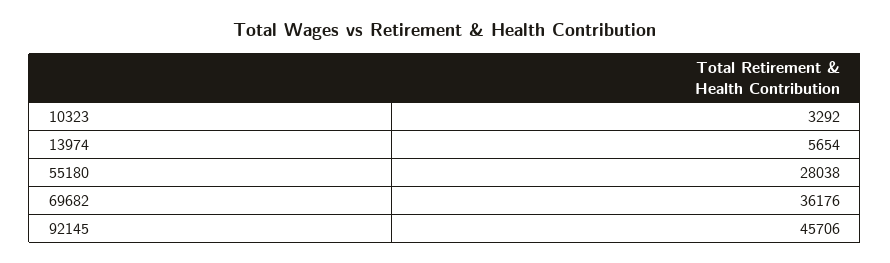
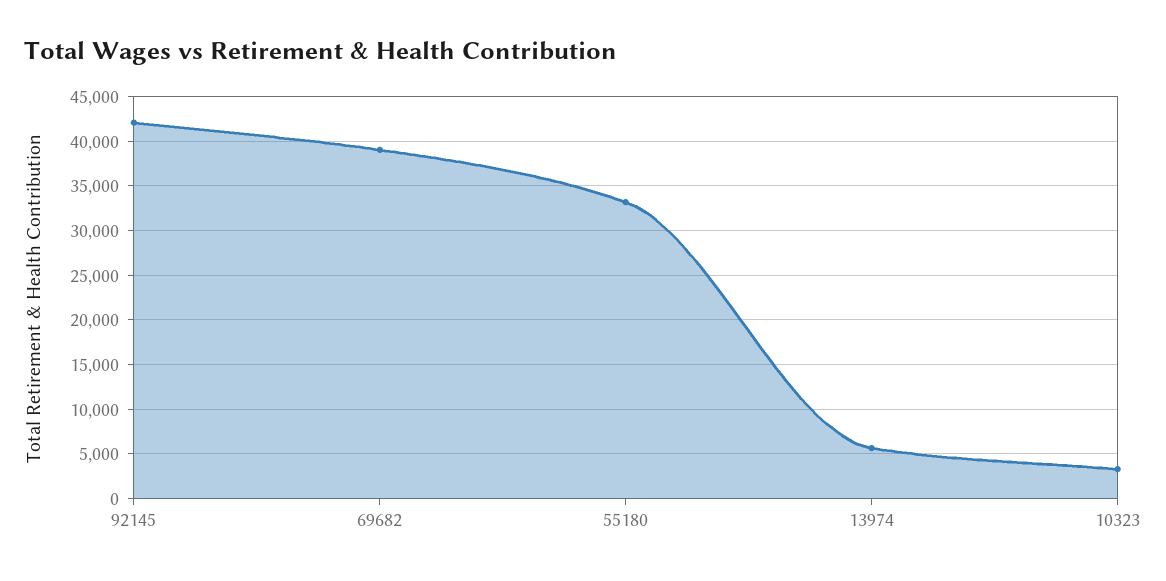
55180: 28038 -> 33000
69682: 36176 -> 39000
92145: 45706 -> 42000

